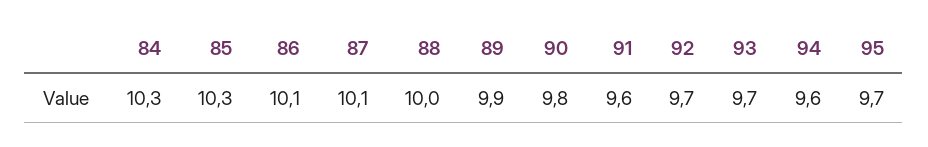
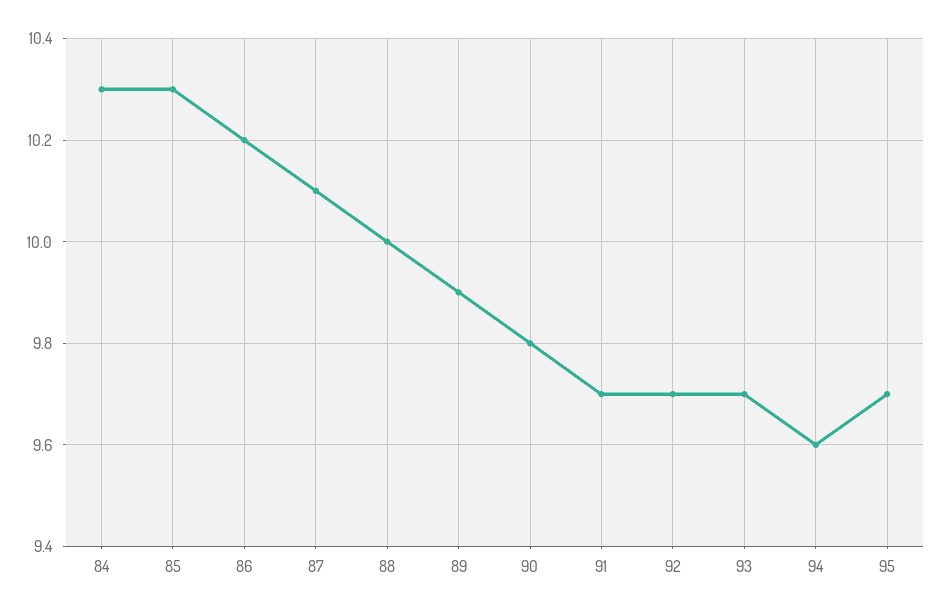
86: 10.1 -> 10.2
91: 9.6 -> 9.7

